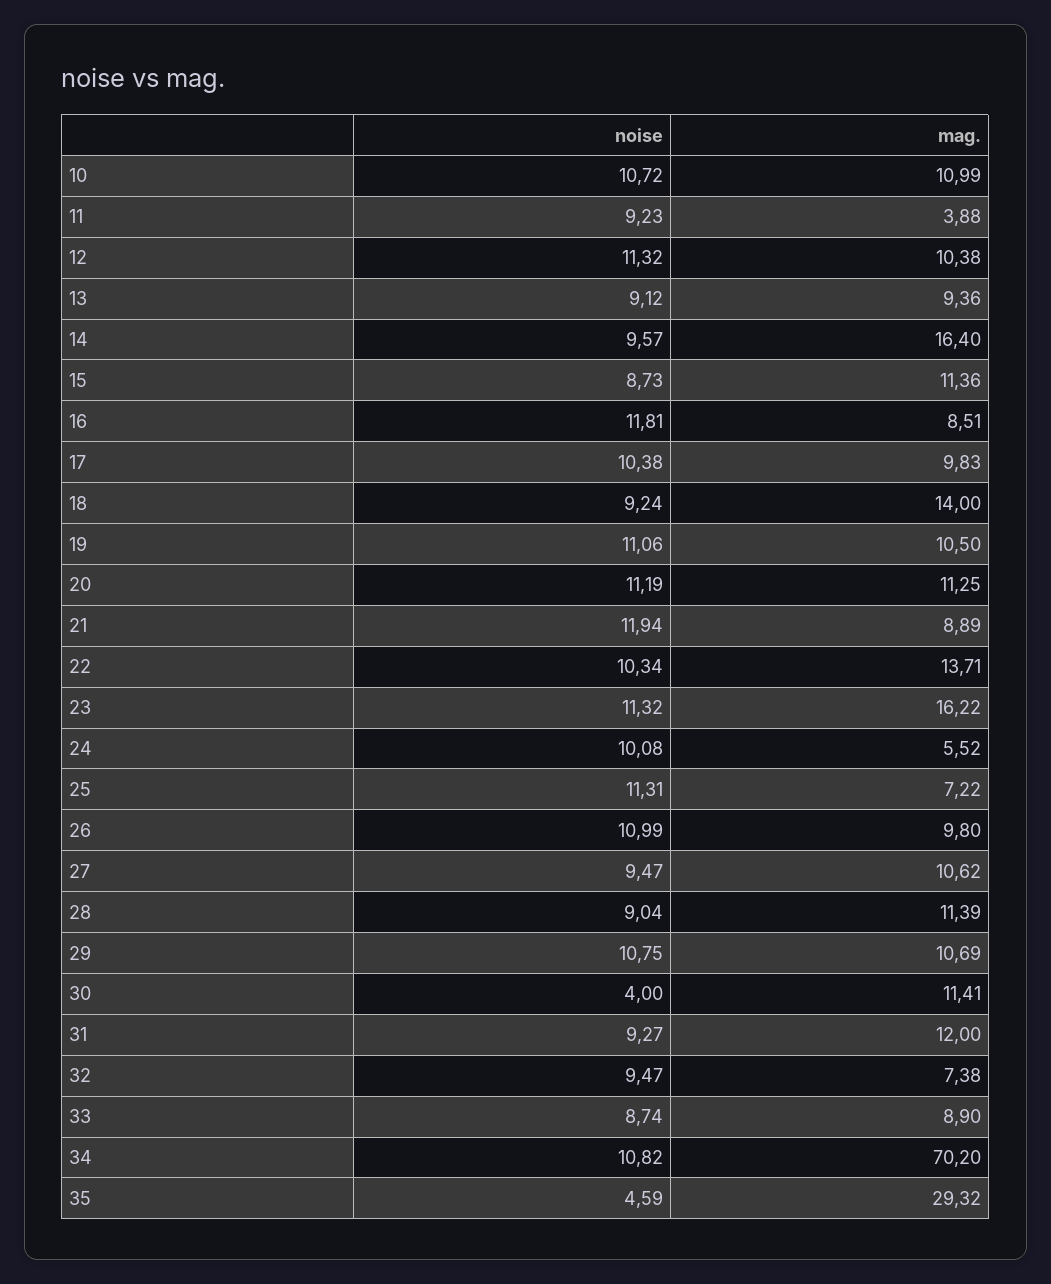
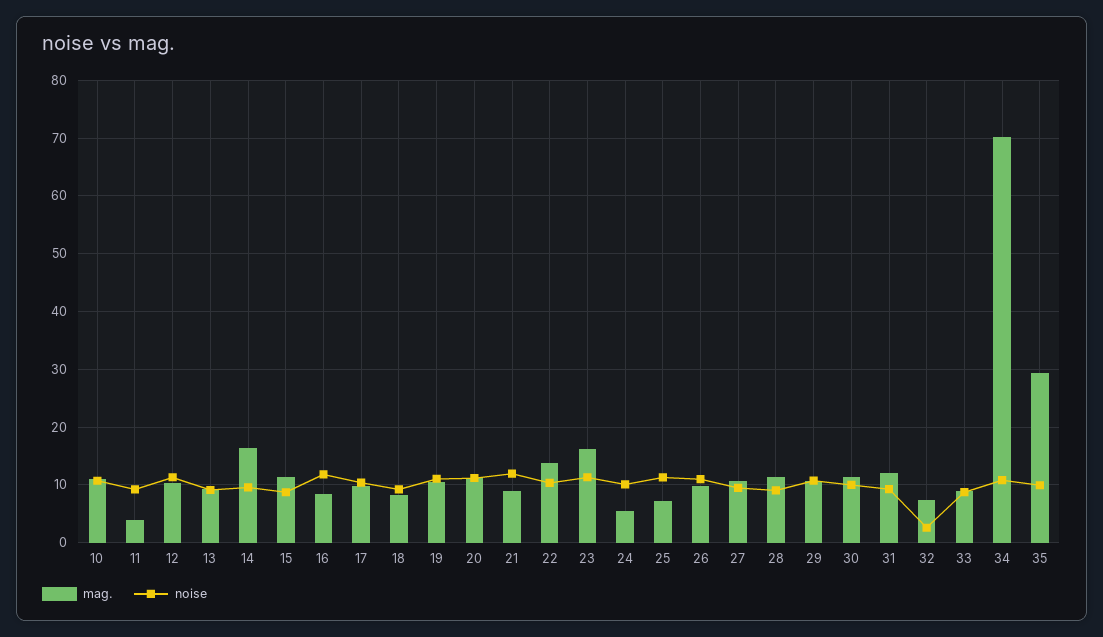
mag., 18: 14 -> 8
noise, 30: 4 -> 10
noise, 32: 9.47 -> 2
noise, 35: 4.59 -> 10

